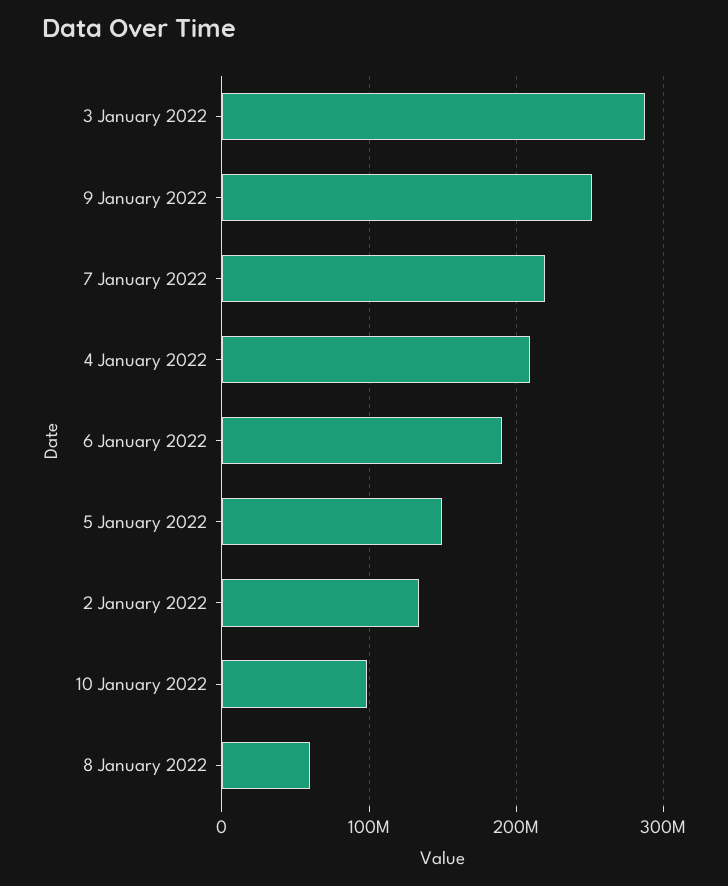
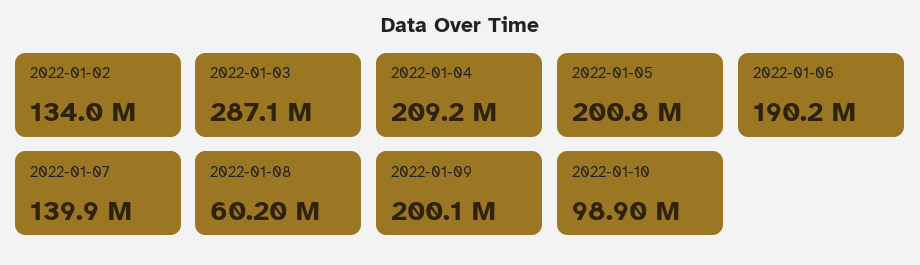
9 January 2022: 250000000 -> 200100000
7 January 2022: 220000000 -> 139900000
5 January 2022: 150000000 -> 200800000

